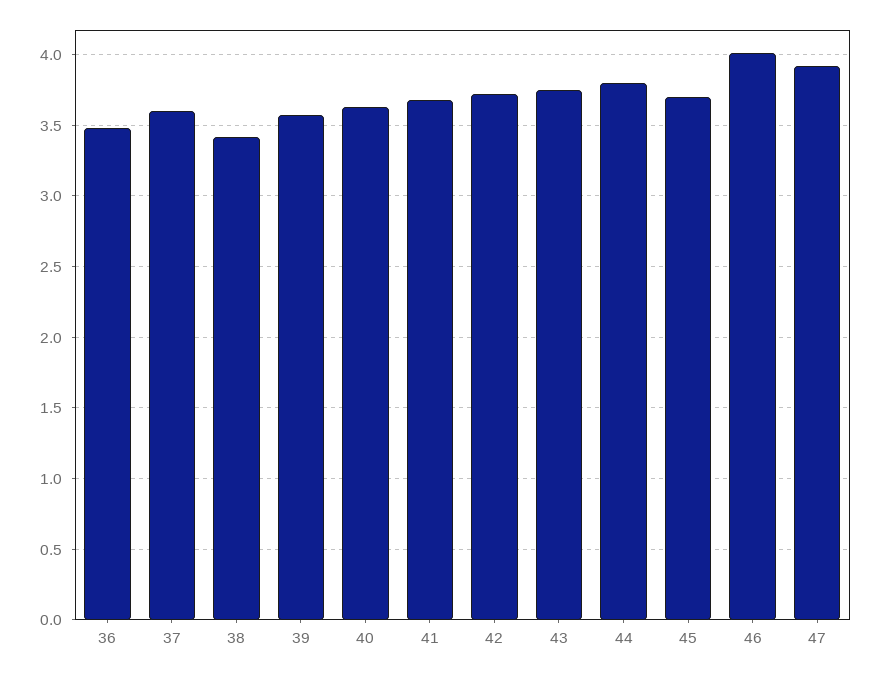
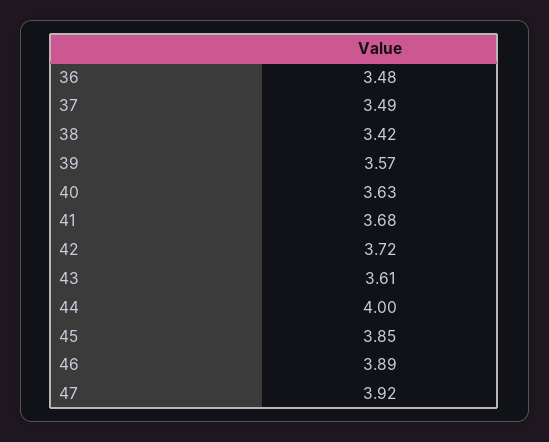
37: 3.6 -> 3.49
43: 3.75 -> 3.61
44: 3.8 -> 4
45: 3.7 -> 3.85
46: 4 -> 3.89

